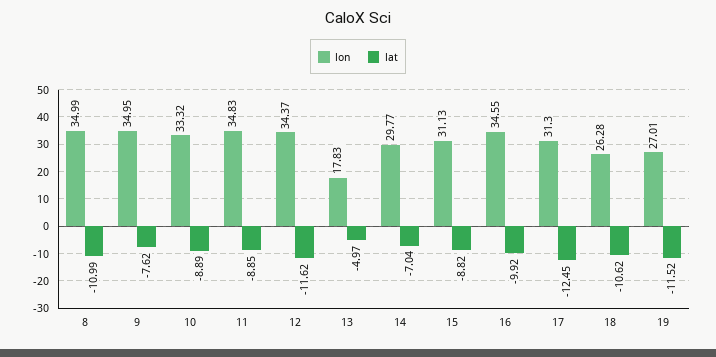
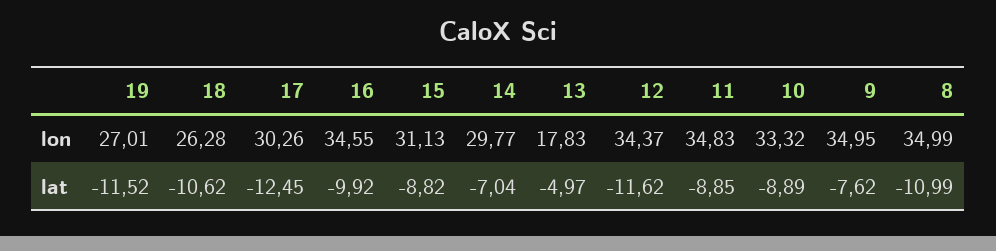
lon, 17: 31.3 -> 30.26

